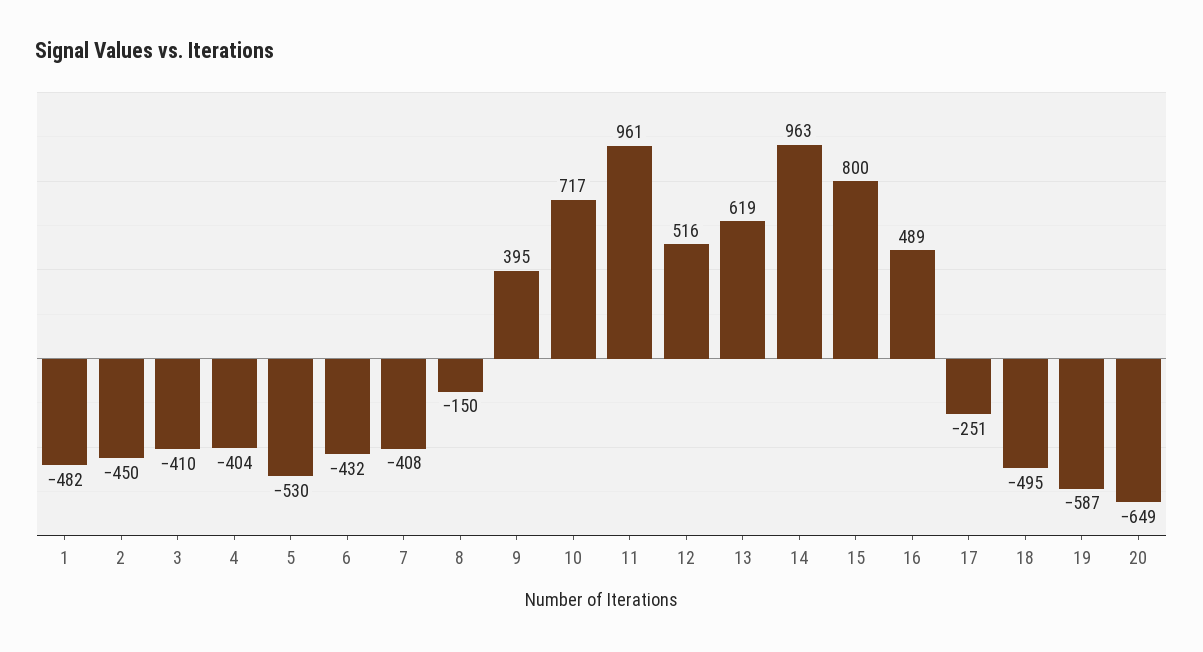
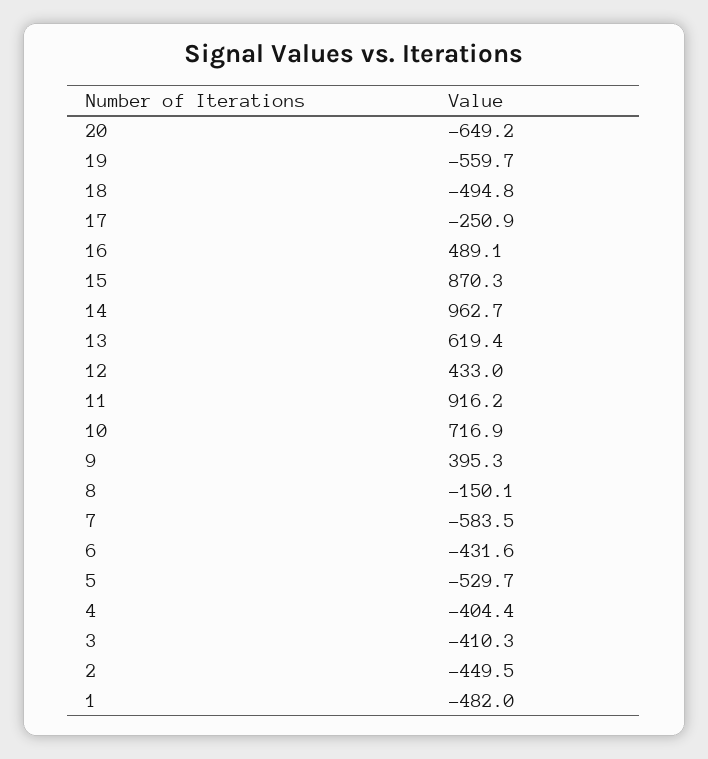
7: -408 -> -583.5
11: 961 -> 916.2
12: 516 -> 433
15: 800 -> 870.3
19: -587 -> -559.7

